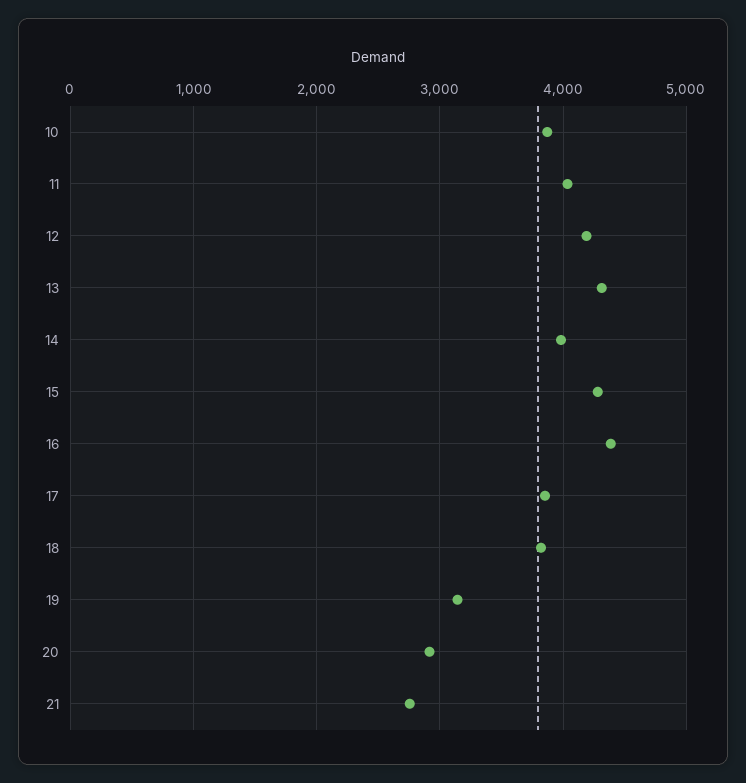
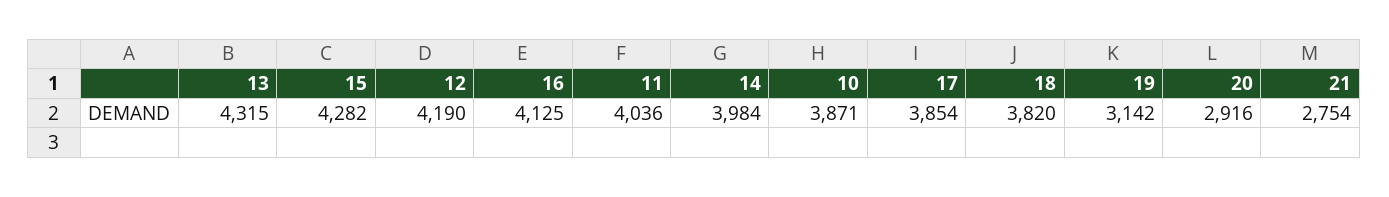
16: 4400 -> 4125

